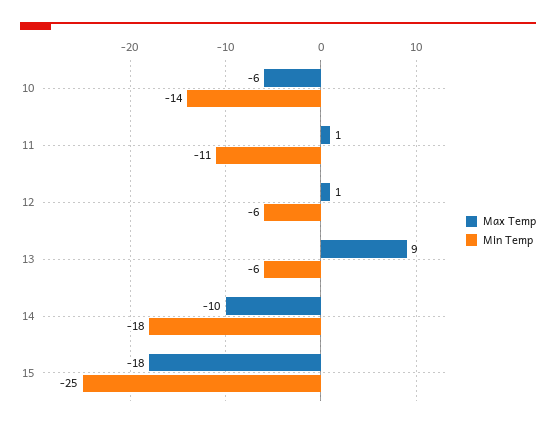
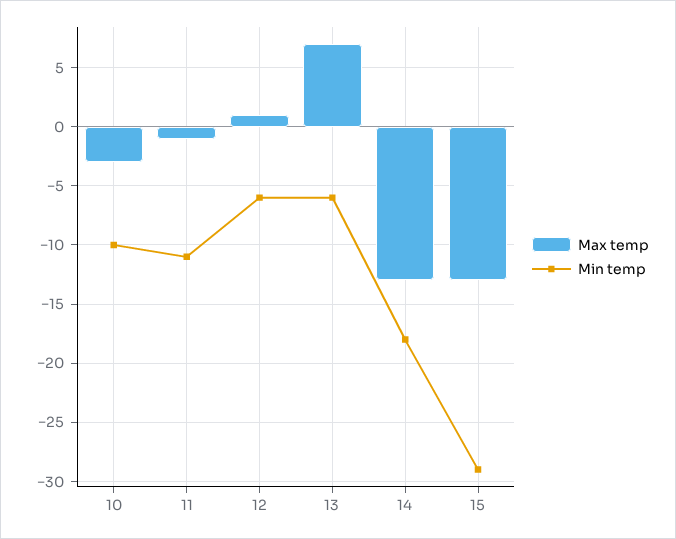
Max Temp, 10: -6 -> -3
Min Temp, 10: -14 -> -10
Max Temp, 11: 1 -> -1
Max Temp, 13: 9 -> 7
Max Temp, 14: -10 -> -13
Max Temp, 15: -18 -> -13
Min Temp, 15: -25 -> -29

